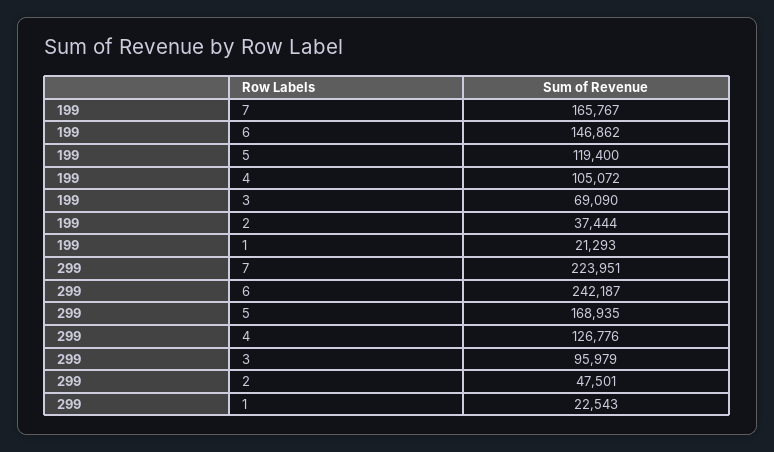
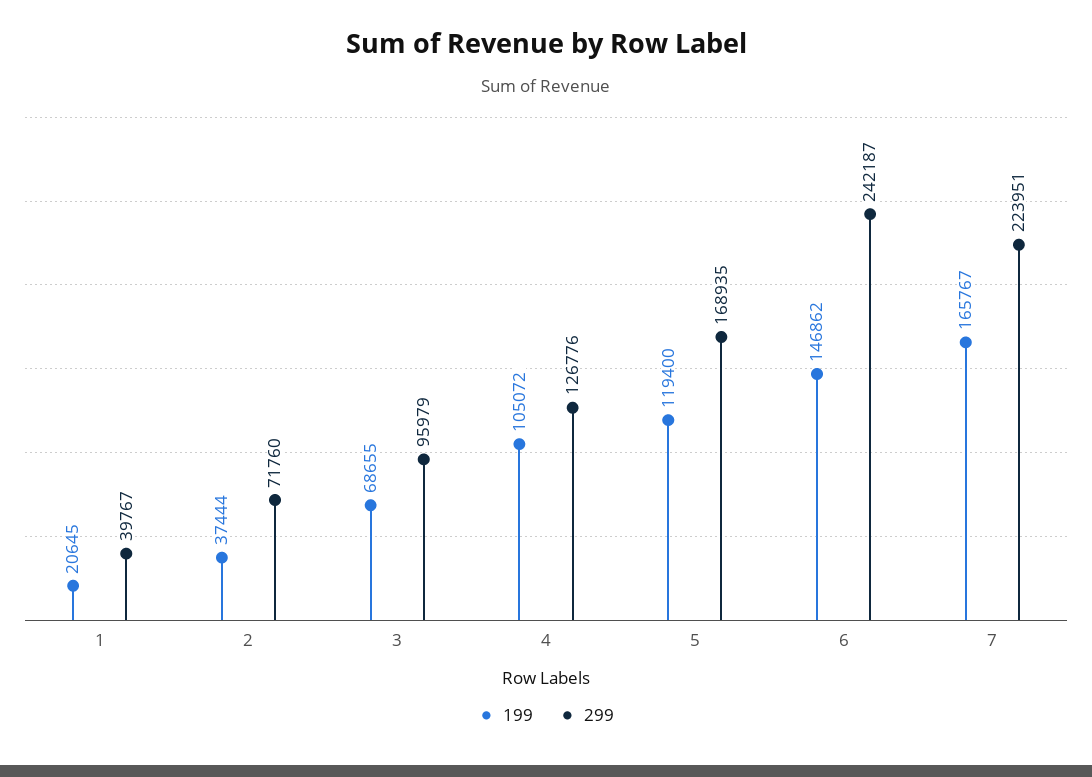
199, 3: 69090 -> 68655
199, 1: 21293 -> 20645
299, 2: 47501 -> 71760
299, 1: 22543 -> 39767

